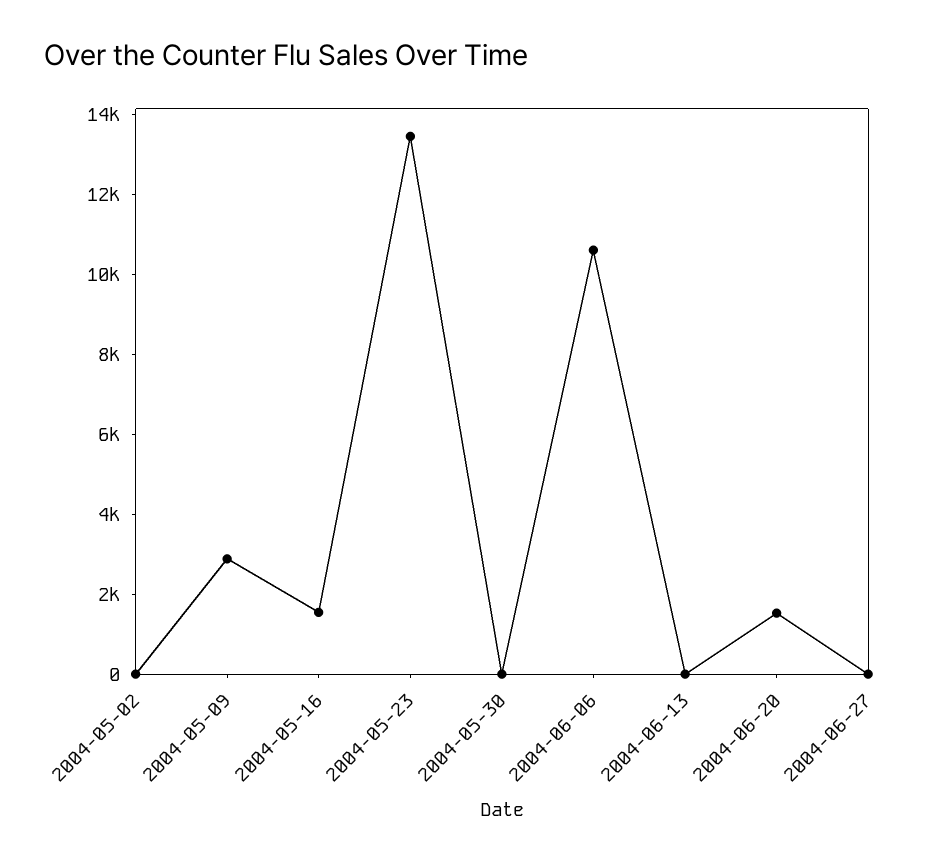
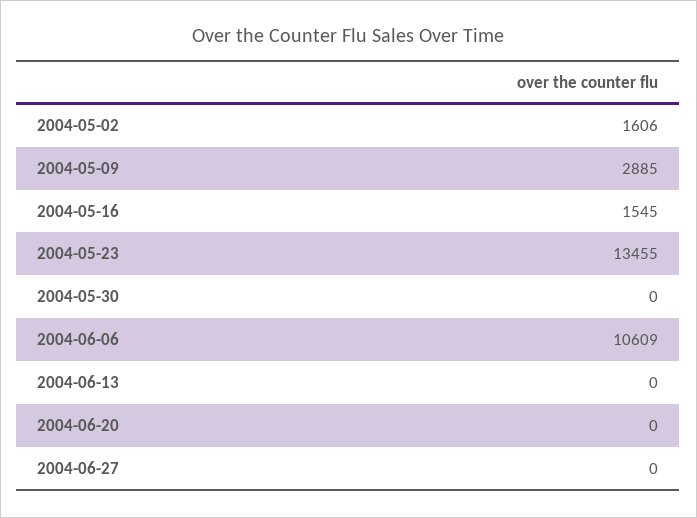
2004-05-02: 0 -> 1606
2004-06-20: 1500 -> 0

